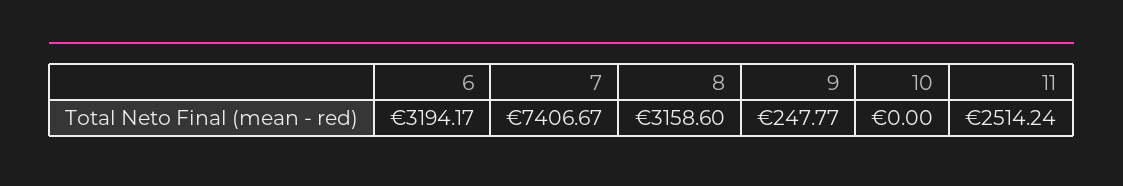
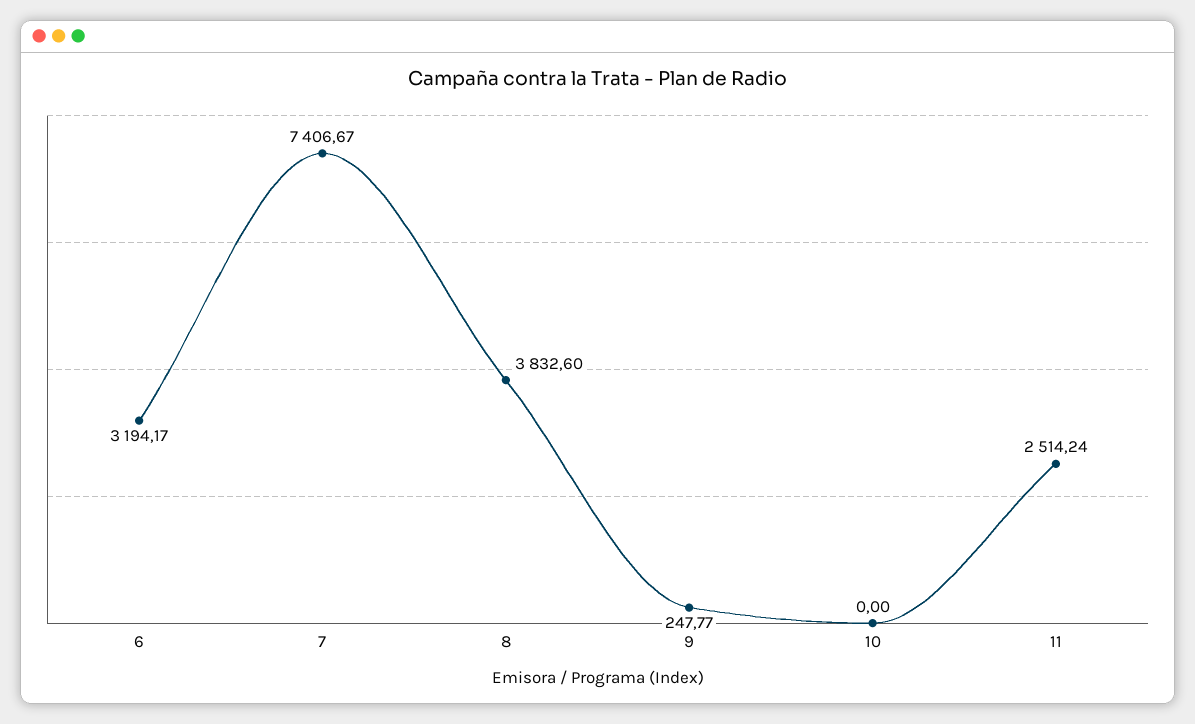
8: 3158.6 -> 3832.6

